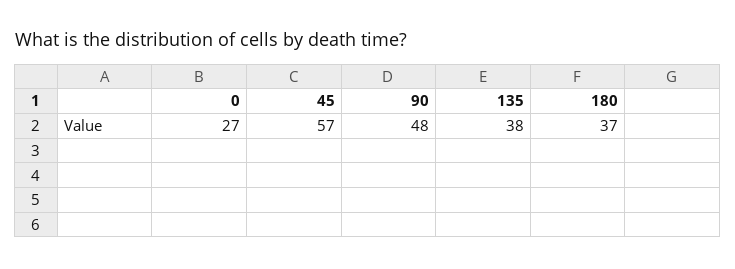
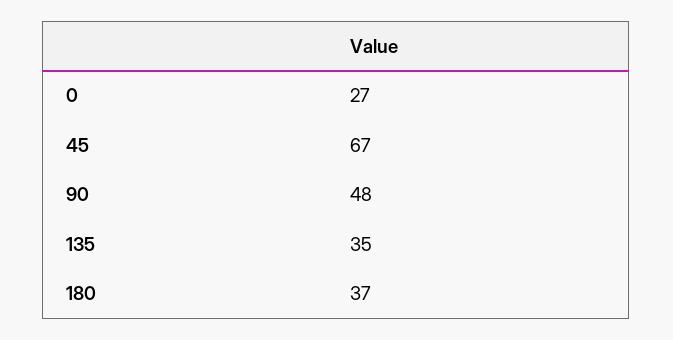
45: 57 -> 67
135: 38 -> 35

